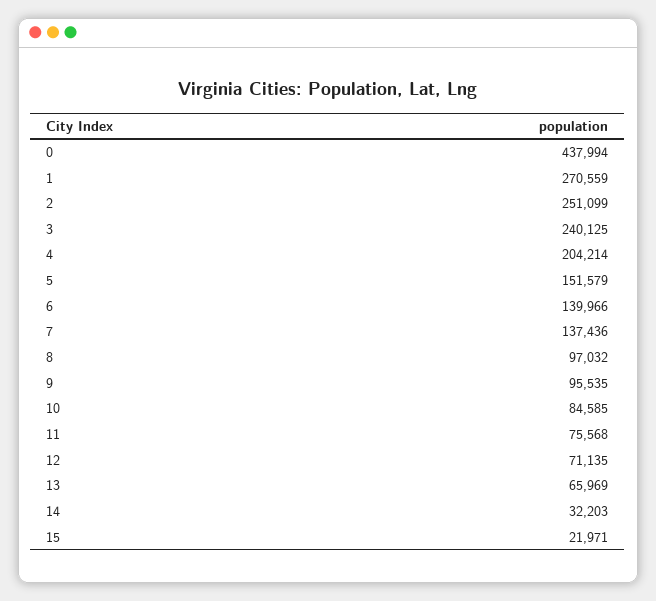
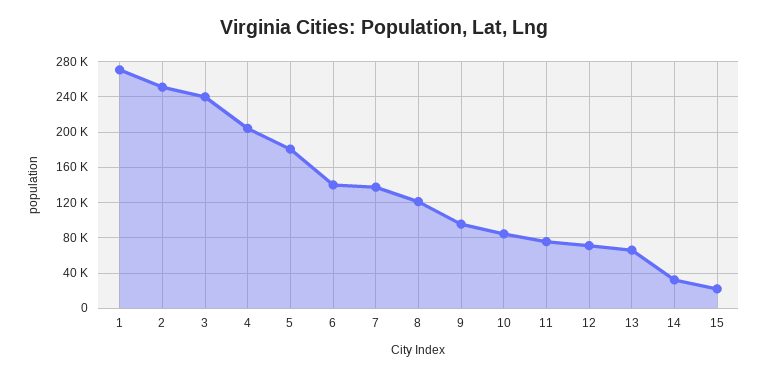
0: 437994 -> none
5: 151579 -> 180000
8: 97032 -> 120000

